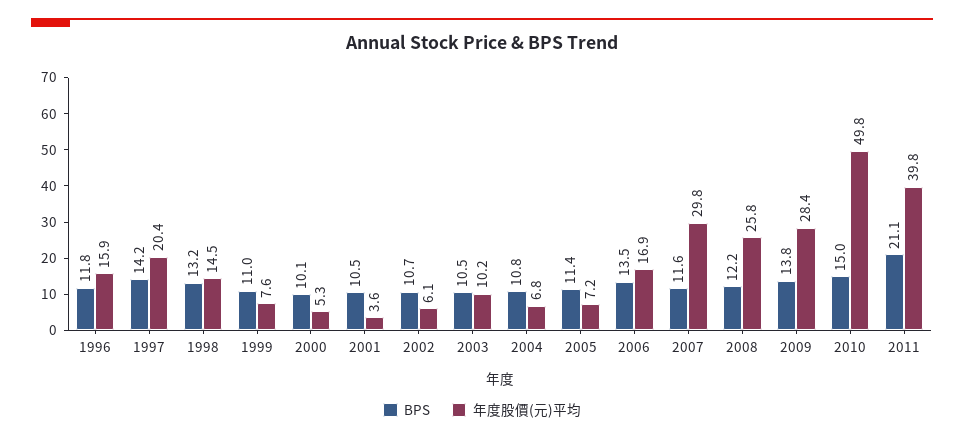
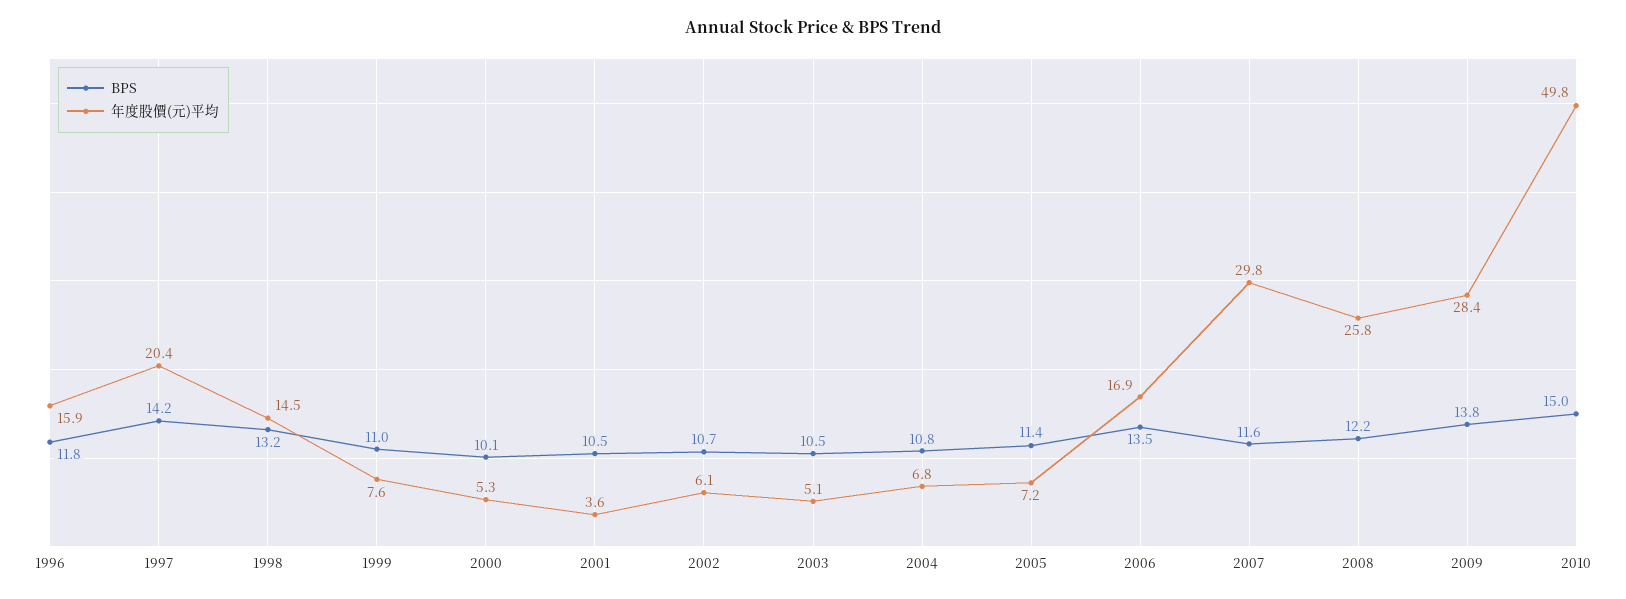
年度股價(元)平均, 2003: 10.2 -> 5.1
BPS, 2011: 21.1 -> none
年度股價(元)平均, 2011: 39.8 -> none

